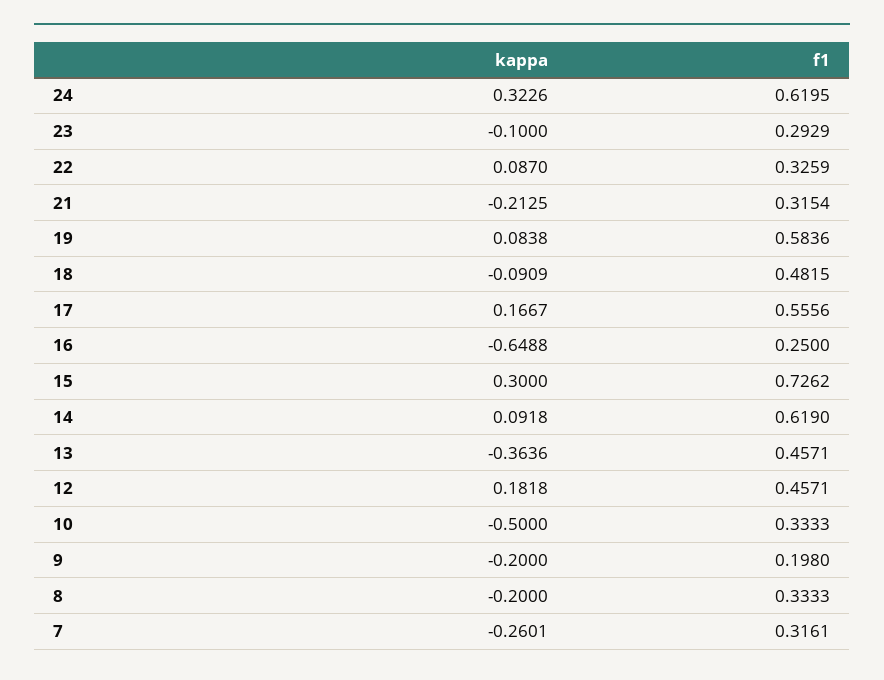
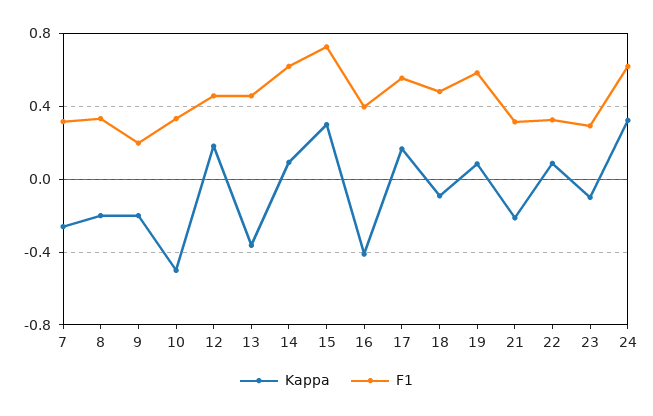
kappa, 16: -0.6488 -> -0.4
f1, 16: 0.25 -> 0.4

